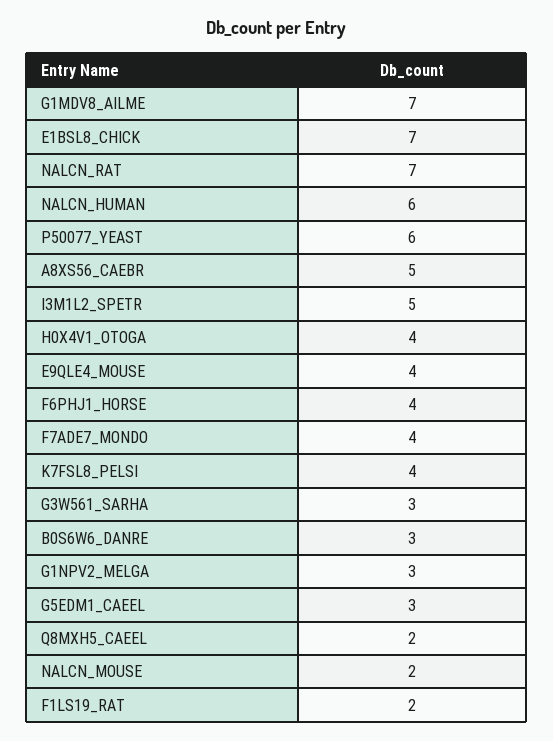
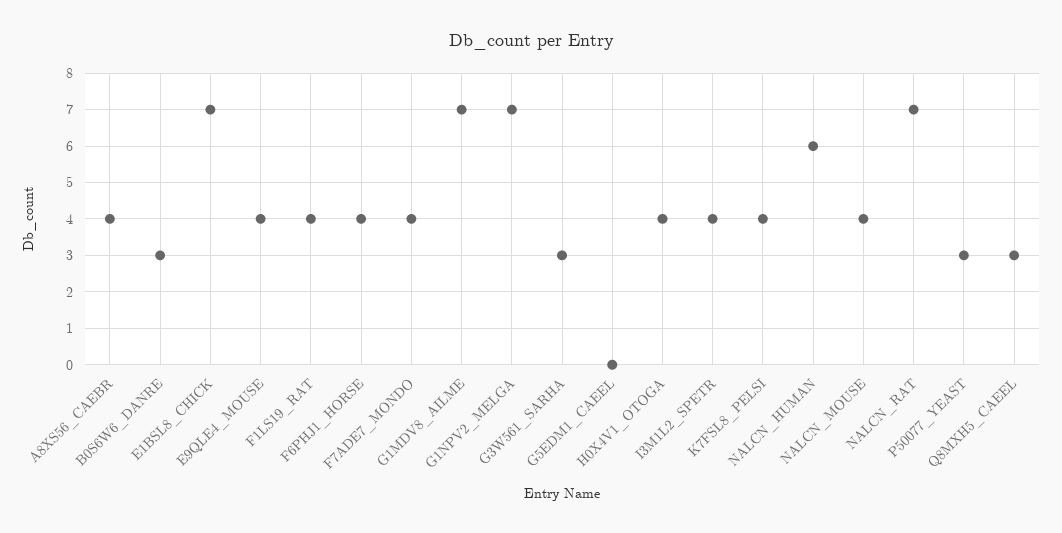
P50077_YEAST: 6 -> 3
A8XS56_CAEBR: 5 -> 4
I3M1L2_SPETR: 5 -> 4
G1NPV2_MELGA: 3 -> 7
G5EDM1_CAEEL: 3 -> 0
Q8MXH5_CAEEL: 2 -> 3
NALCN_MOUSE: 2 -> 4
F1LS19_RAT: 2 -> 4

